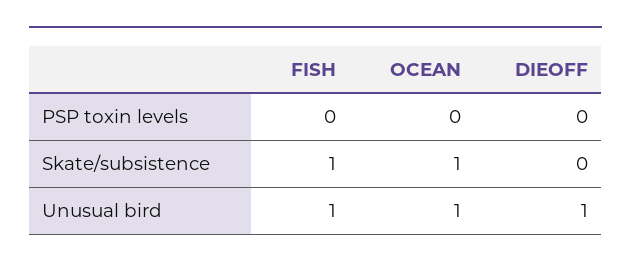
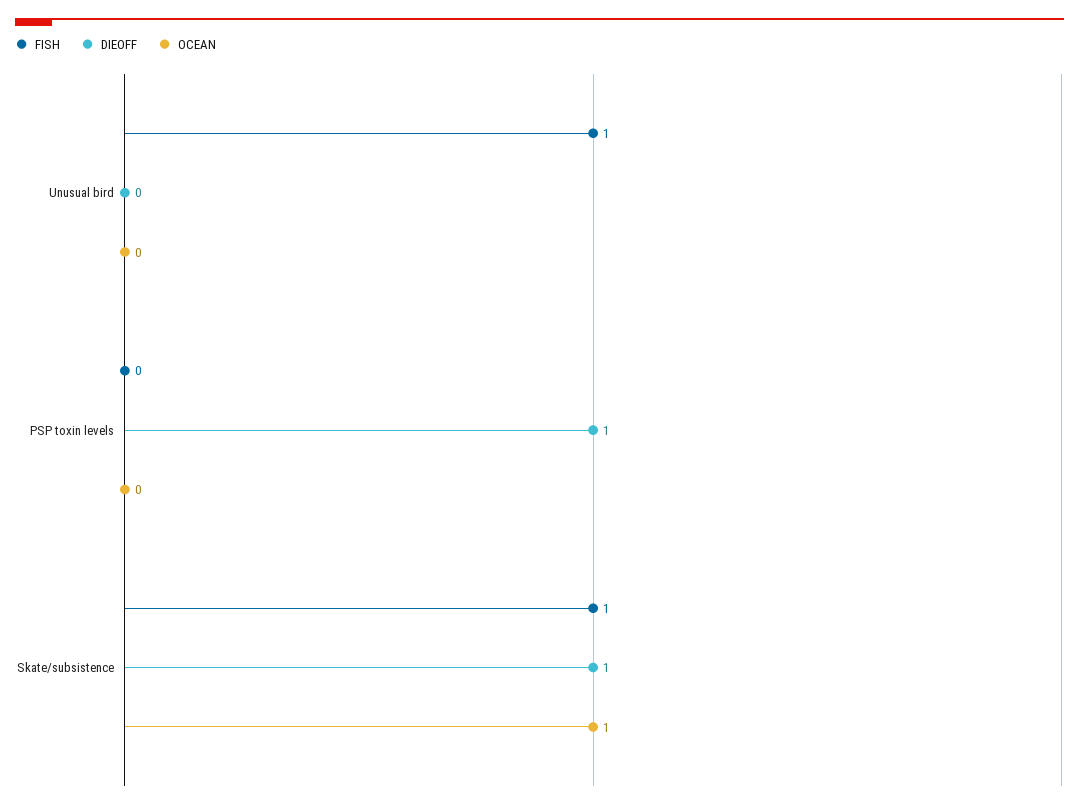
DIEOFF, PSP toxin levels: 0 -> 1
DIEOFF, Skate/subsistence: 0 -> 1
OCEAN, Unusual bird: 1 -> 0
DIEOFF, Unusual bird: 1 -> 0

